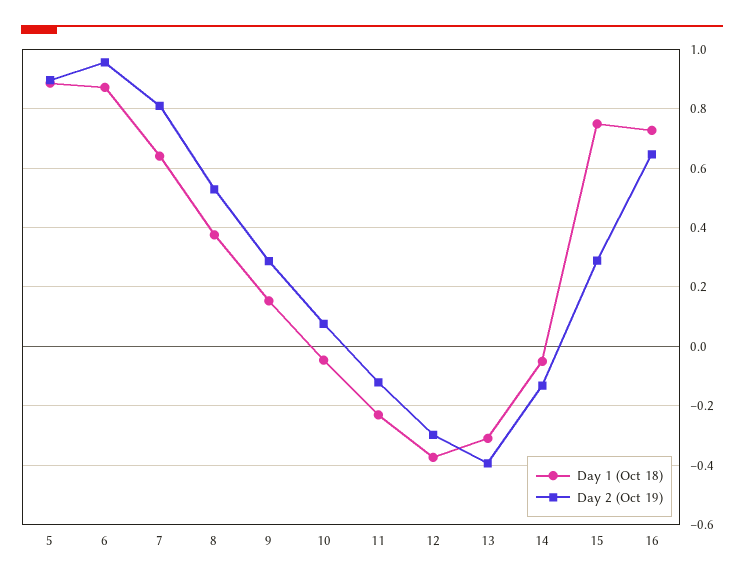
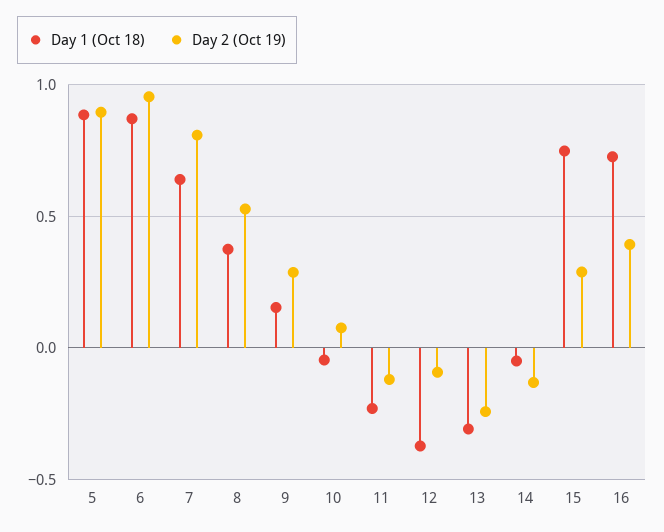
Day 2 (Oct 19), 12: -0.3 -> -0.1
Day 2 (Oct 19), 13: -0.4 -> -0.25
Day 2 (Oct 19), 16: 0.65 -> 0.4

